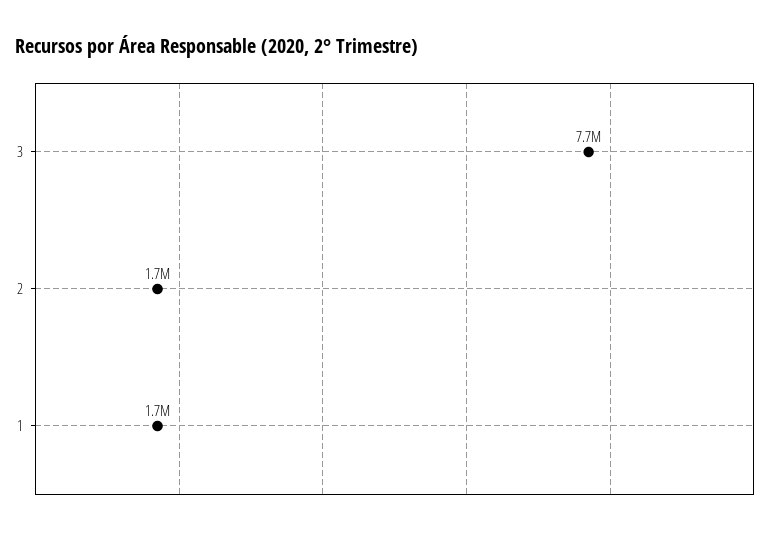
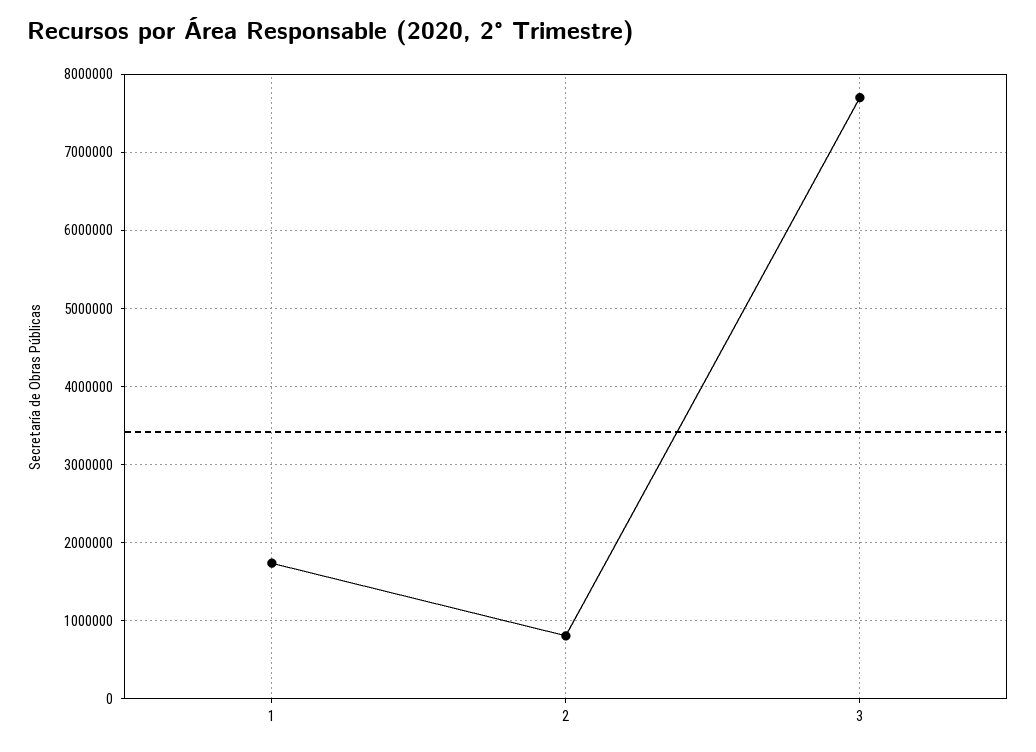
2: 1700000 -> 800000

